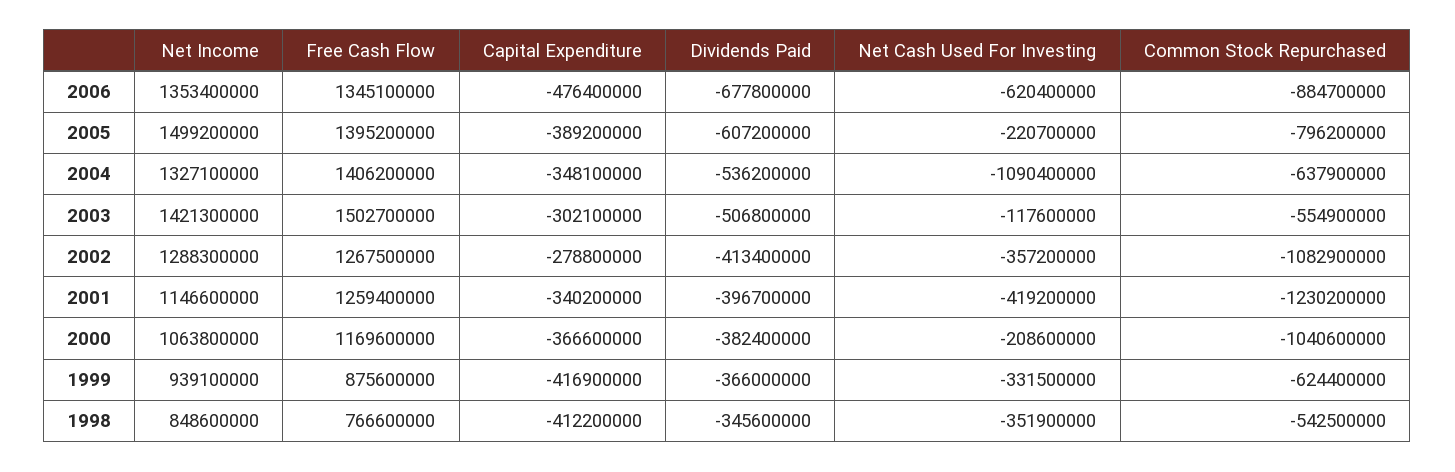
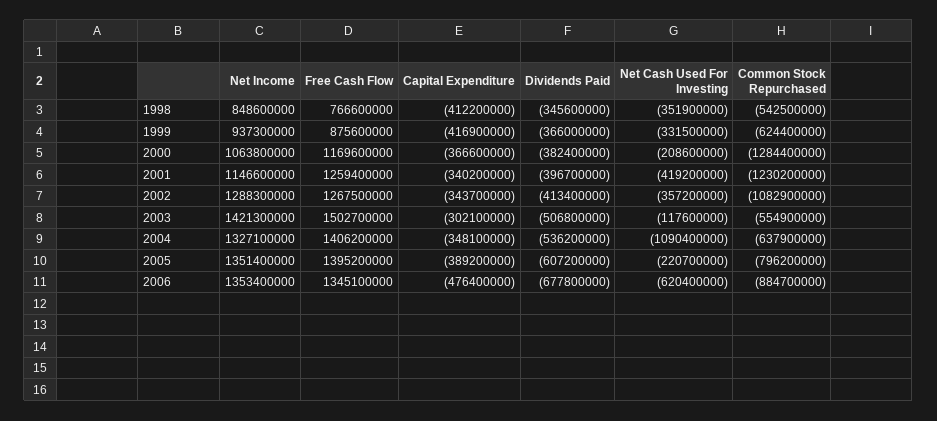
Net Income, 2005: 1499200000 -> 1351400000
Capital Expenditure, 2002: -278800000 -> -343700000
Common Stock Repurchased, 2000: -1040600000 -> -1284400000
Net Income, 1999: 939100000 -> 937300000

